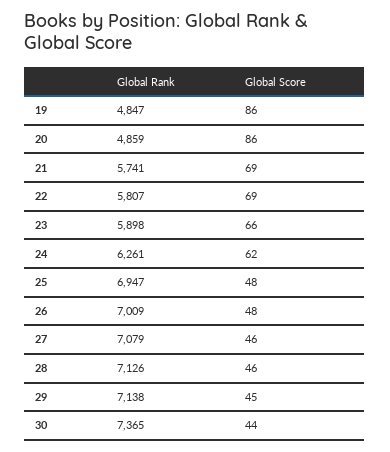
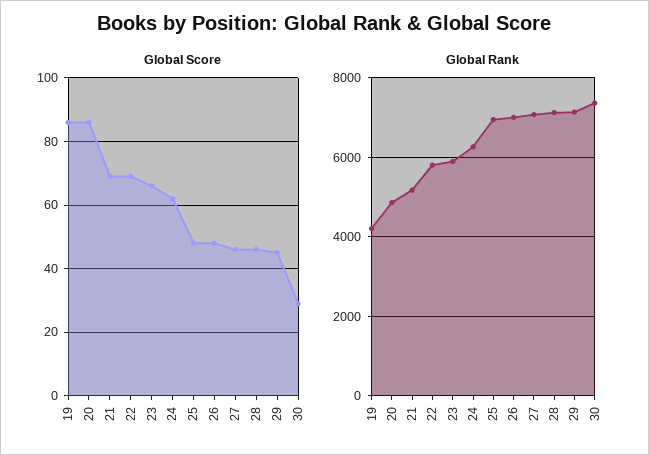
Global Rank, 19: 4847 -> 4200
Global Rank, 21: 5741 -> 5200
Global Score, 30: 44 -> 30

